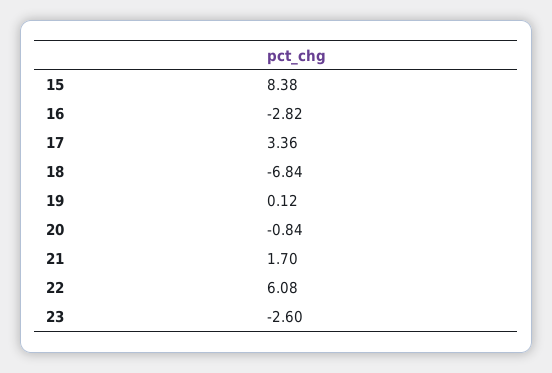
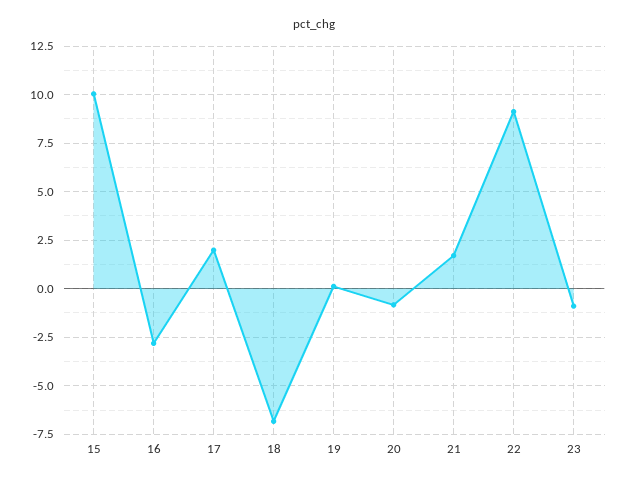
15: 8.38 -> 10
17: 3.36 -> 2
22: 6.08 -> 9
23: -2.6 -> -1

